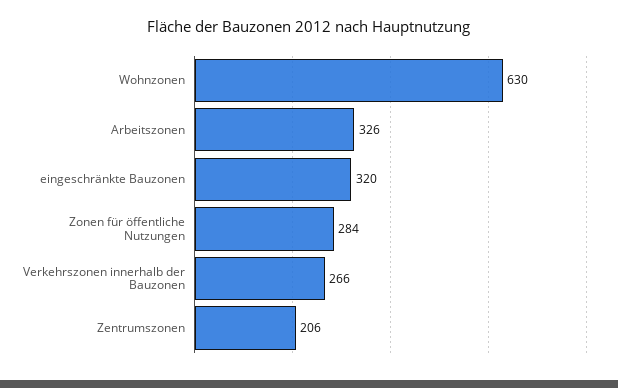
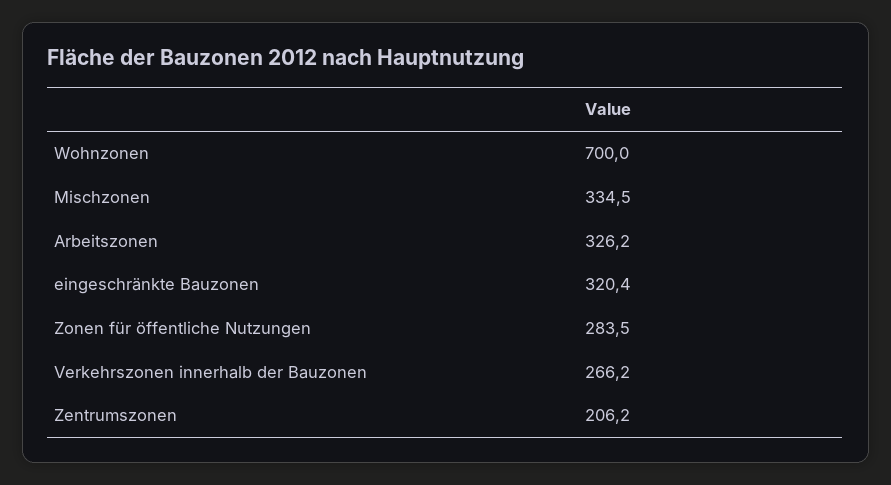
Wohnzonen: 630 -> 700
Mischzonen: none -> 334.5

